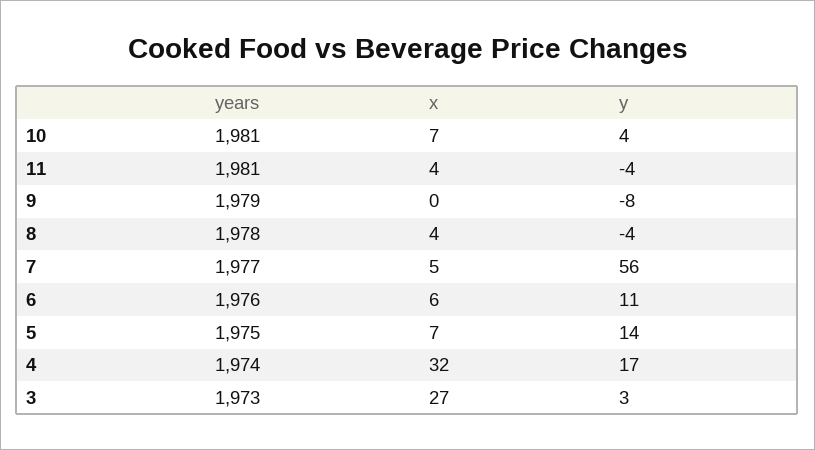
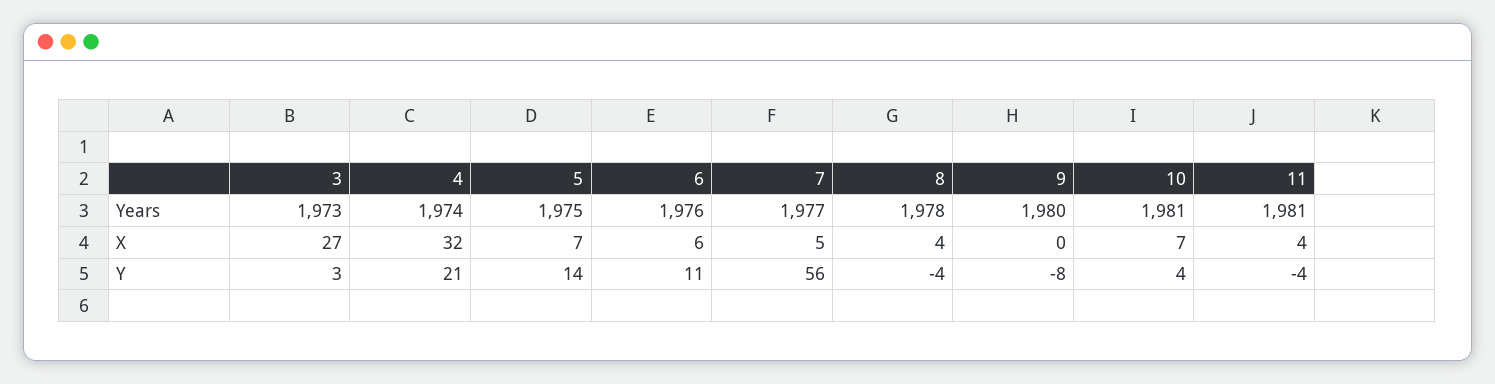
years, 9: 1979 -> 1980
y, 4: 17 -> 21

